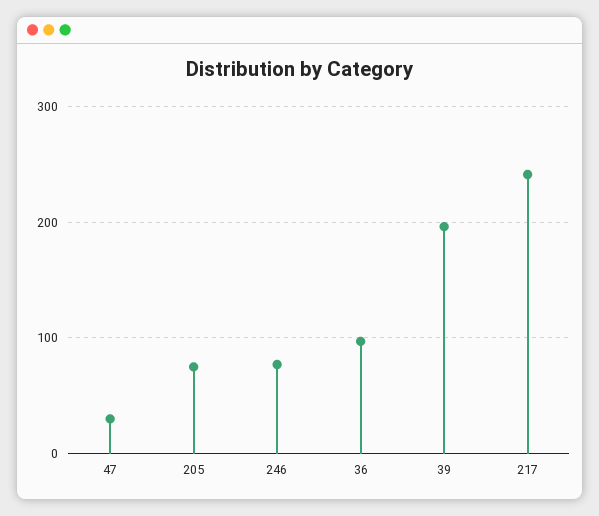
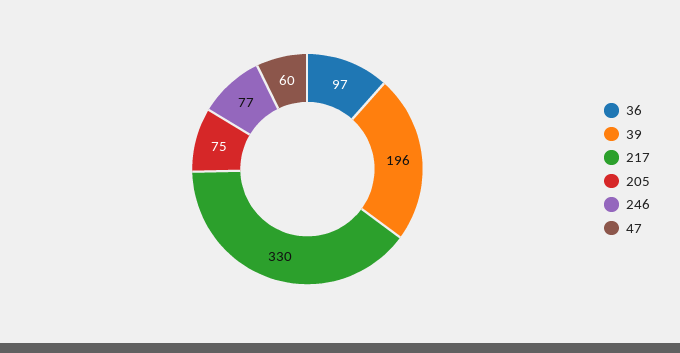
47: 30 -> 60
217: 240 -> 330

